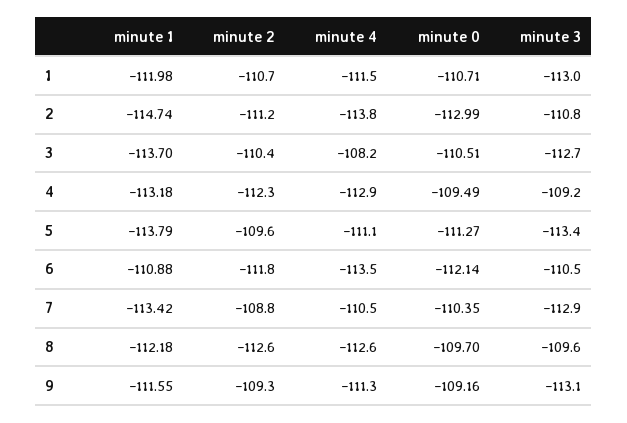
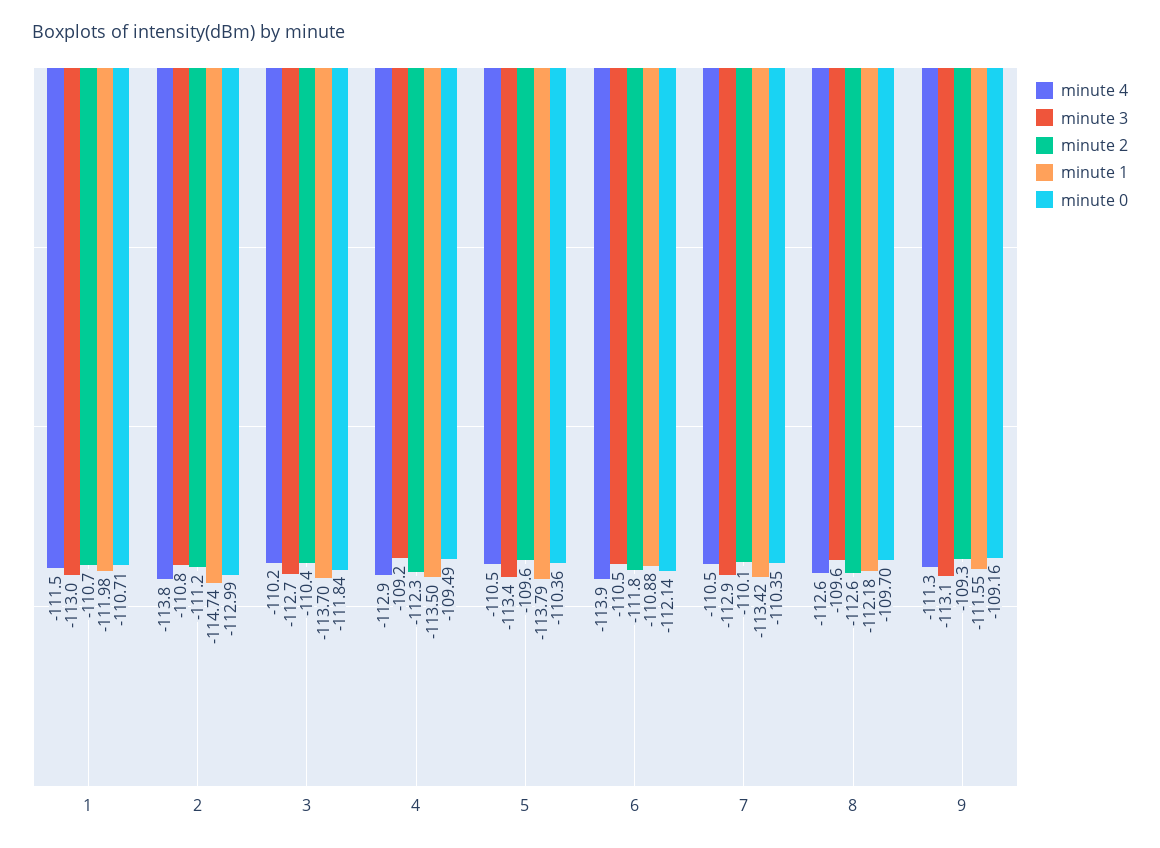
minute 4, 3: -108.2 -> -110.2
minute 0, 3: -110.51 -> -111.84
minute 1, 4: -113.18 -> -113.5
minute 4, 5: -111.1 -> -110.5
minute 0, 5: -111.27 -> -110.36
minute 4, 6: -113.5 -> -113.9
minute 2, 7: -108.8 -> -110.1

